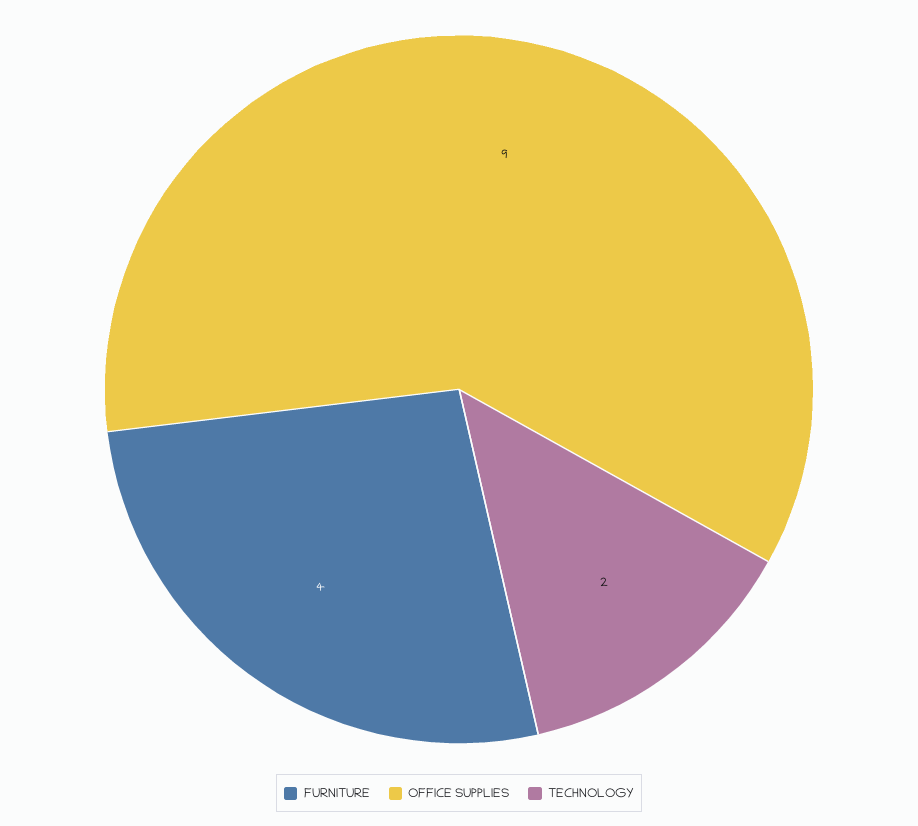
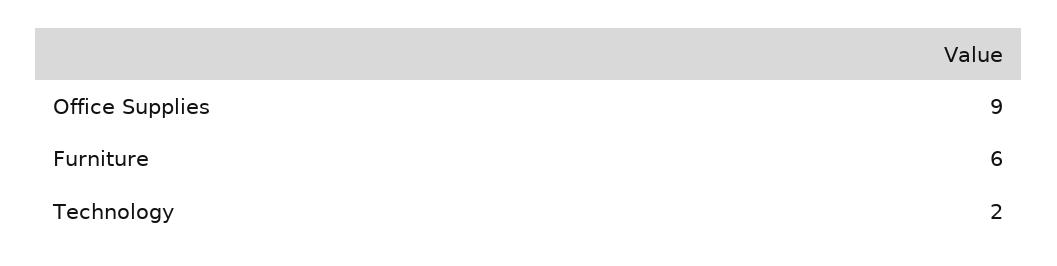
FURNITURE: 4 -> 6

